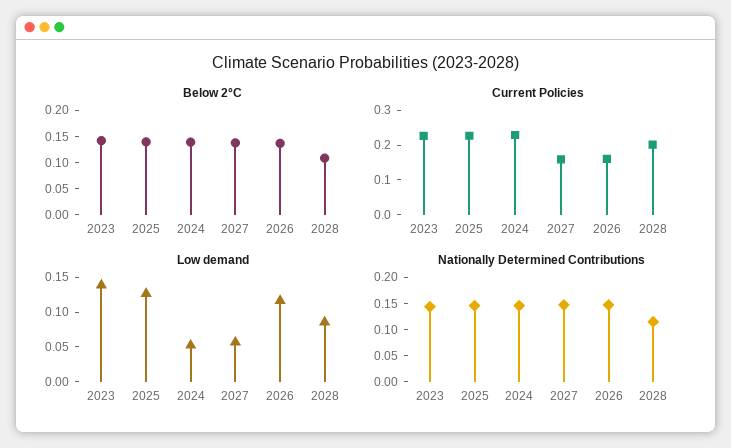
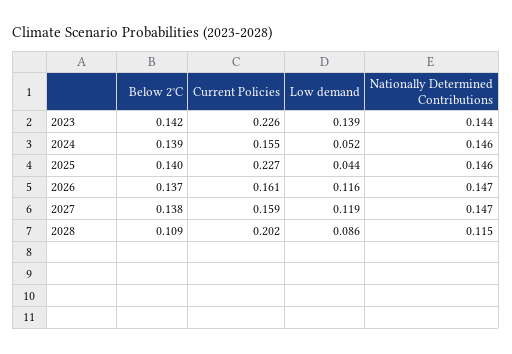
Current Policies, 2024: 0.225 -> 0.155
Low demand, 2025: 0.125 -> 0.044
Low demand, 2027: 0.05 -> 0.119

